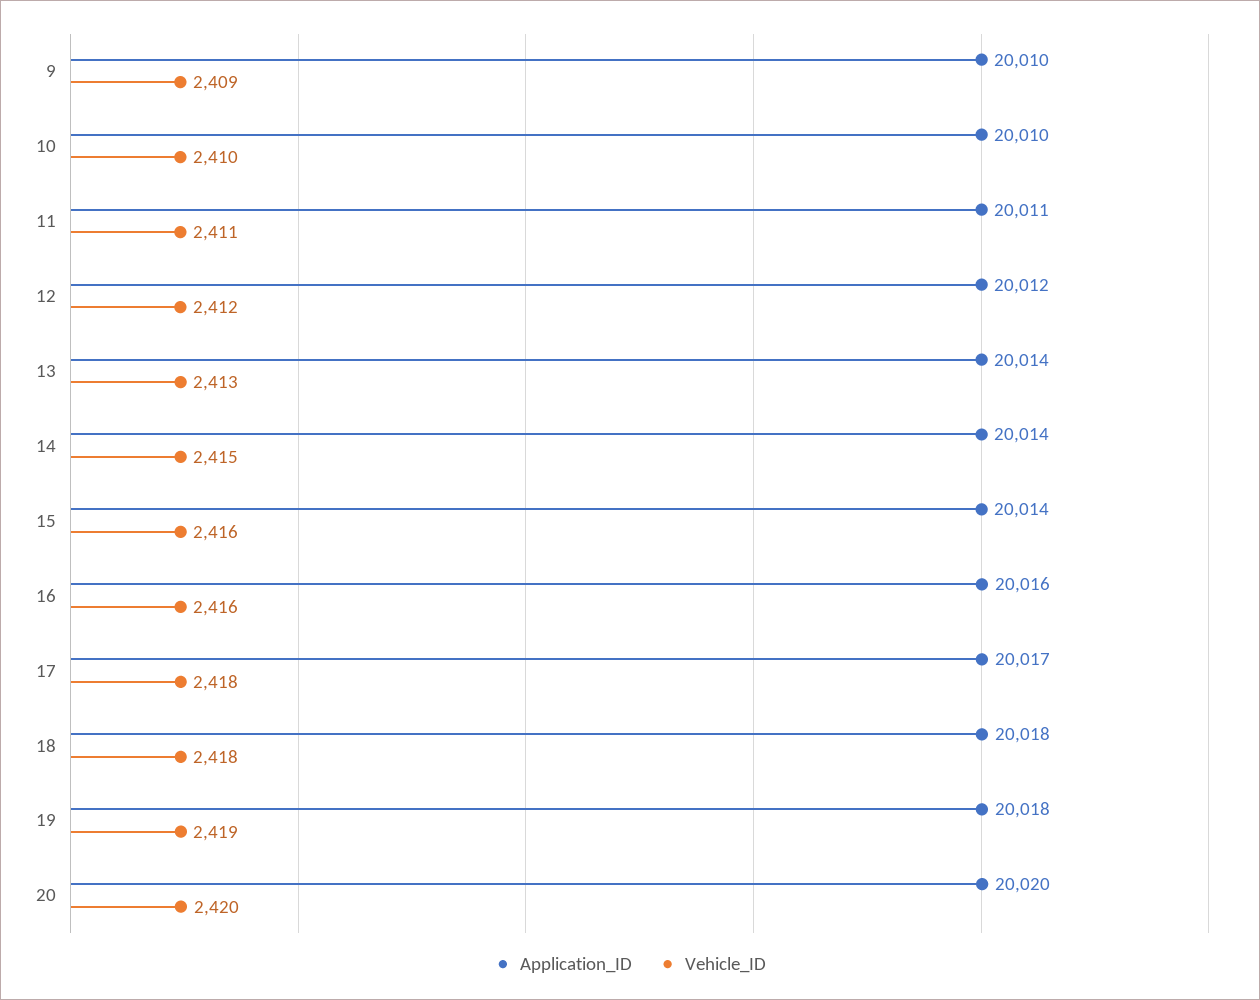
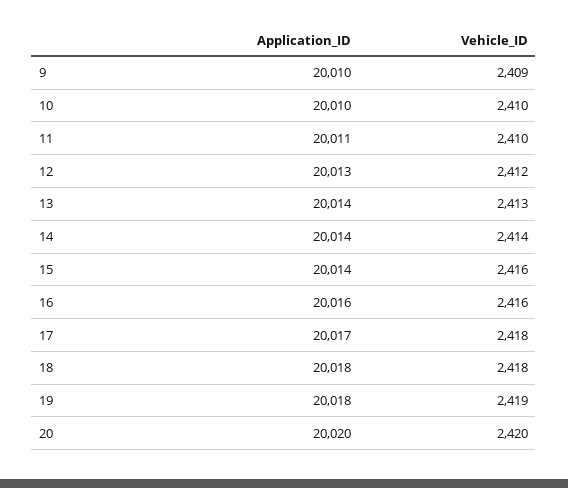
Vehicle_ID, 11: 2411 -> 2410
Application_ID, 12: 20012 -> 20013
Vehicle_ID, 14: 2415 -> 2414

